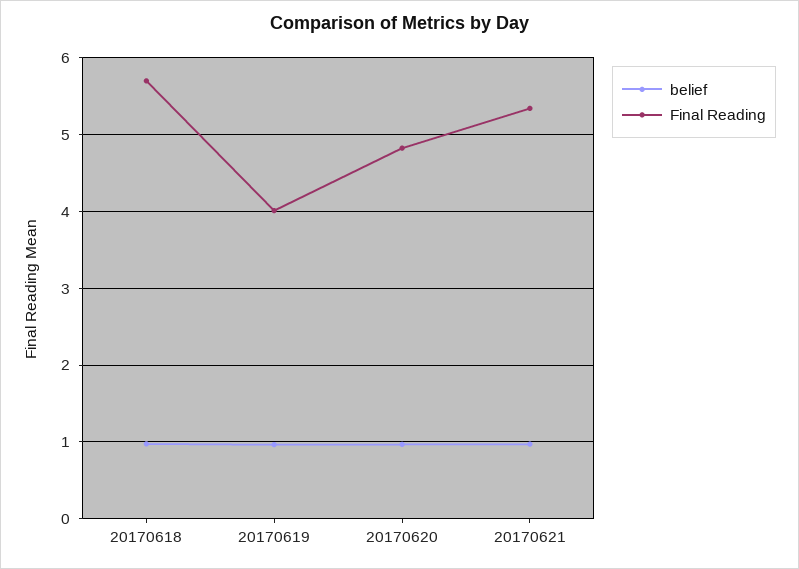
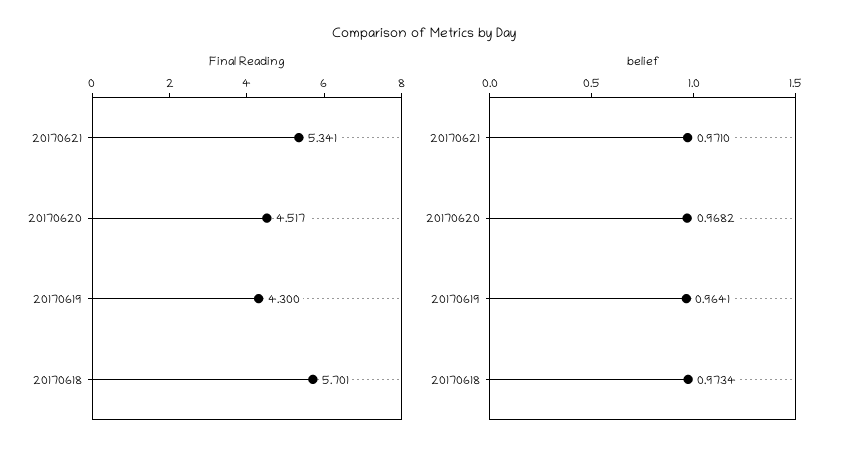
Final Reading, 20170619: 4 -> 4.3
Final Reading, 20170620: 4.8 -> 4.517

